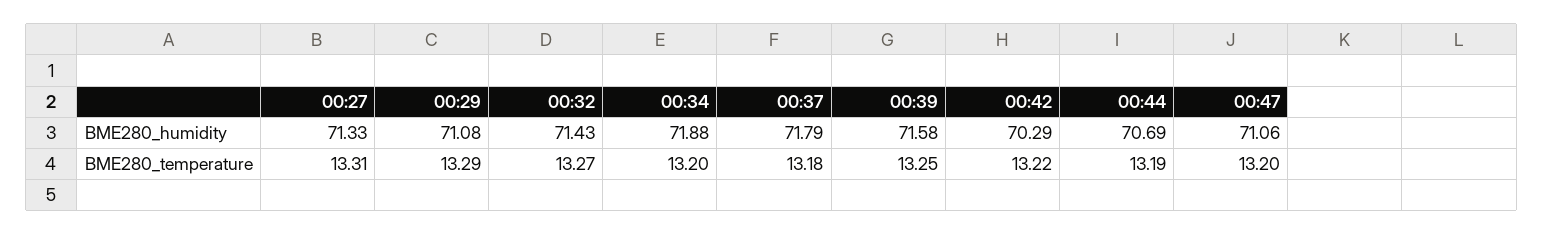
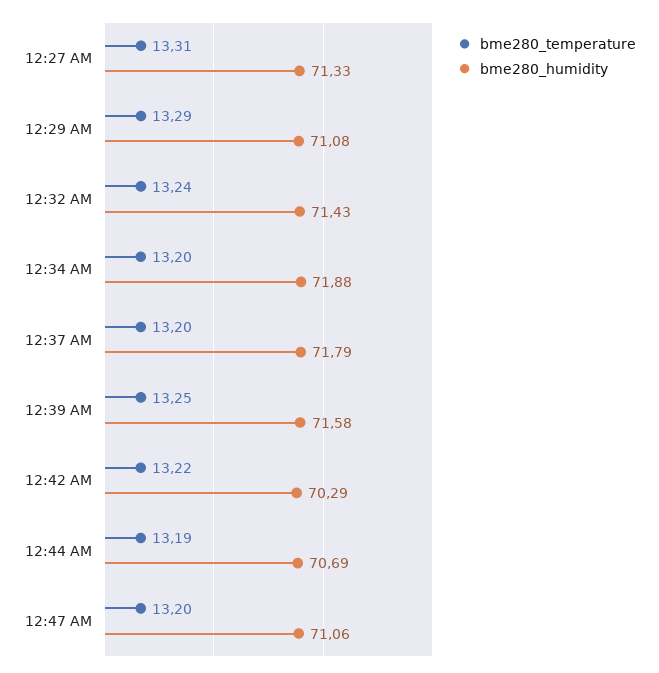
BME280_temperature, 00:32: 13.27 -> 13.24
BME280_temperature, 00:37: 13.18 -> 13.2

